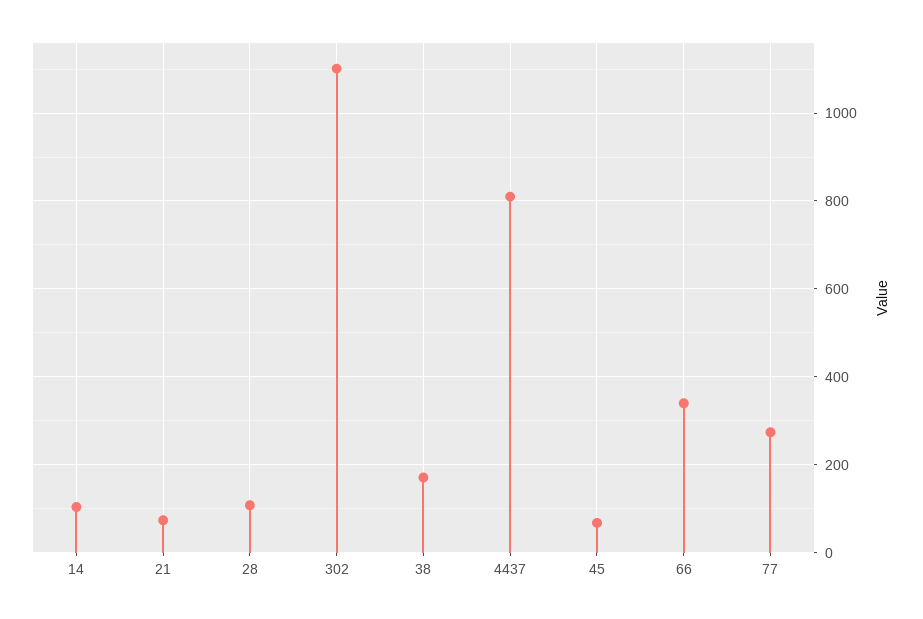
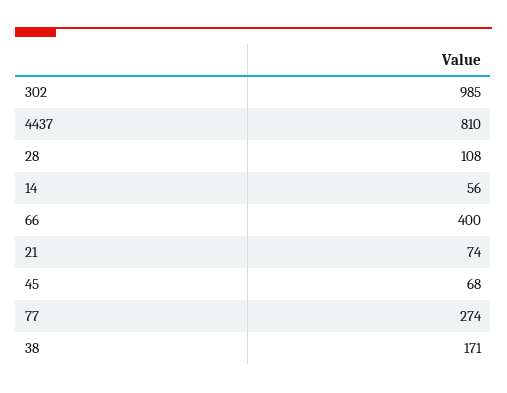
14: 100 -> 56
302: 1100 -> 985
66: 340 -> 400

